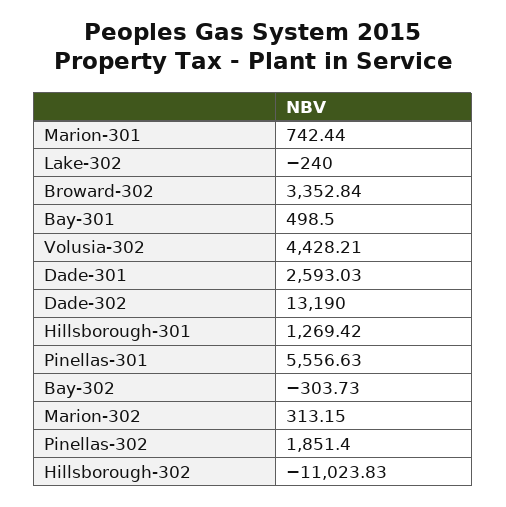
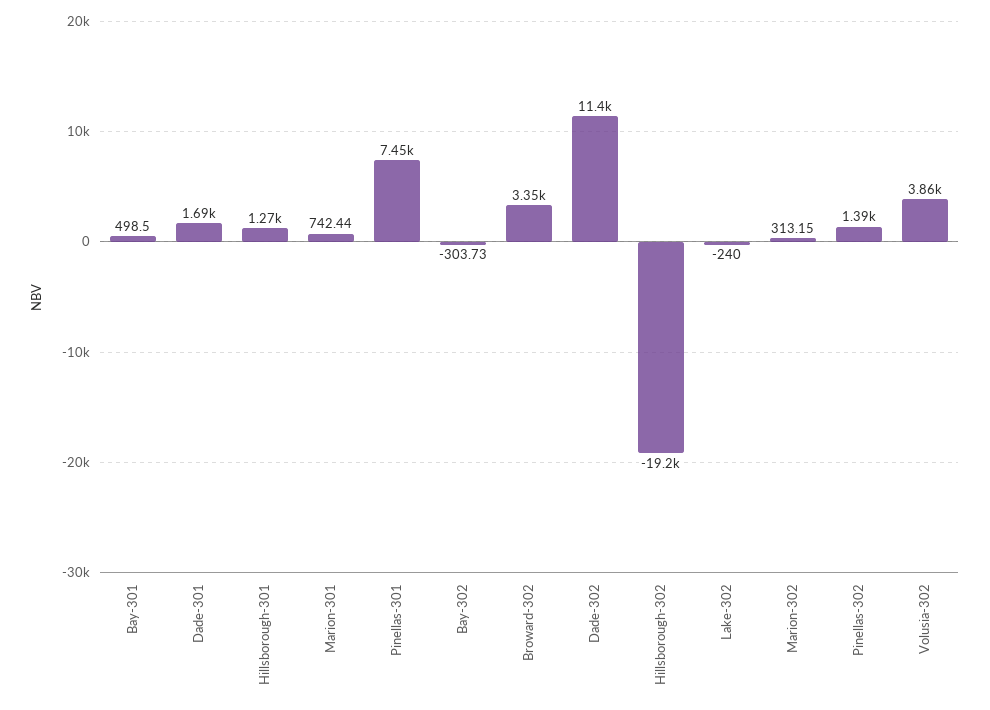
Volusia-302: 4428.21 -> 3860
Dade-301: 2593.03 -> 1690
Dade-302: 13190 -> 11400
Pinellas-301: 5556.63 -> 7450
Pinellas-302: 1851.4 -> 1390
Hillsborough-302: -11023.83 -> -19200

